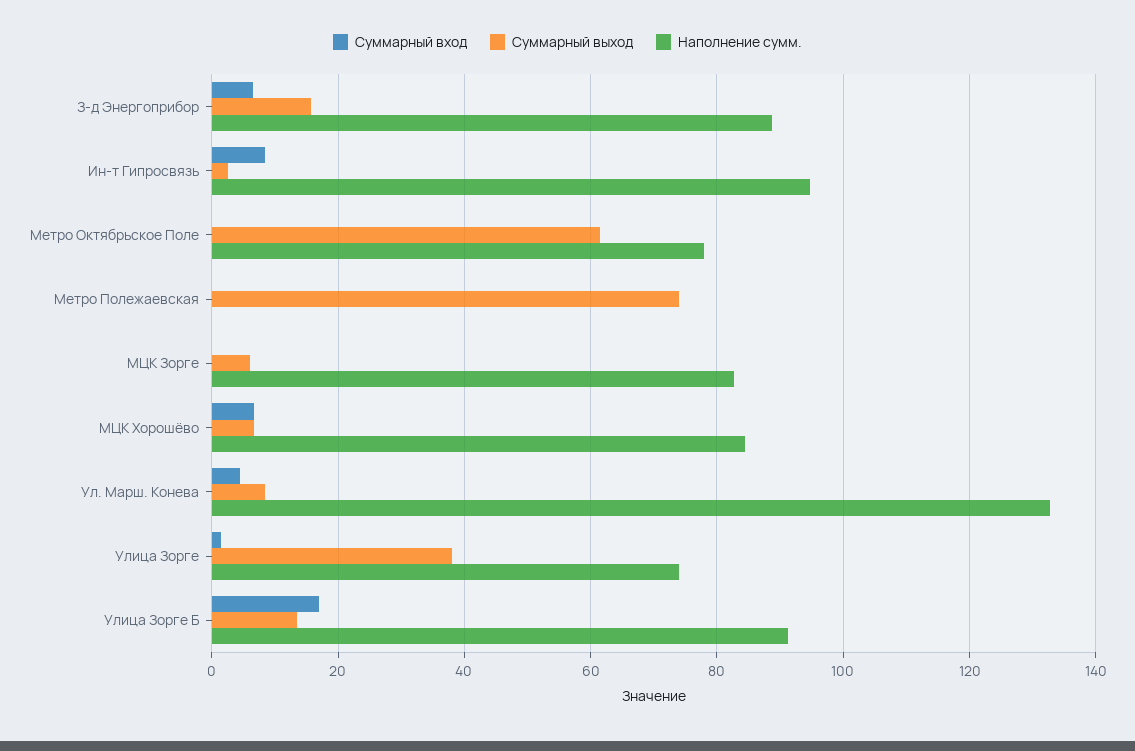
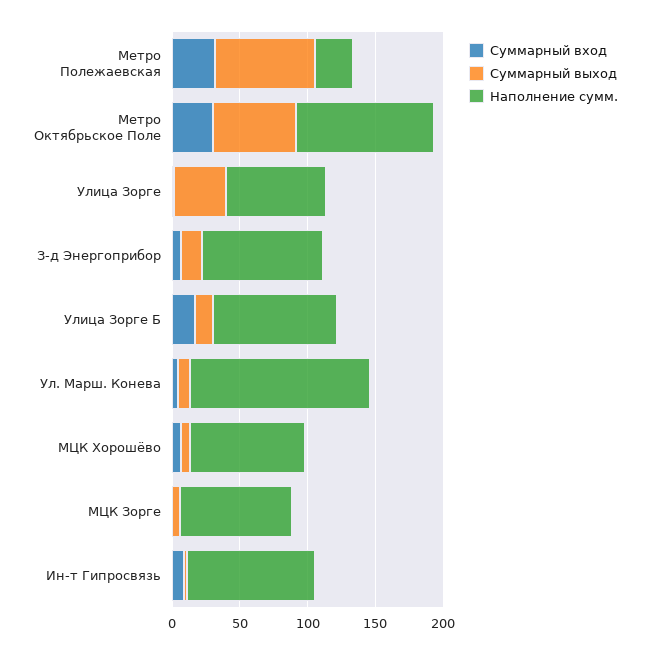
Суммарный вход, Метро Октябрьское Поле: 0 -> 30
Наполнение сумм., Метро Октябрьское Поле: 78 -> 100
Суммарный вход, Метро Полежаевская: 0 -> 30
Наполнение сумм., Метро Полежаевская: 0 -> 30

